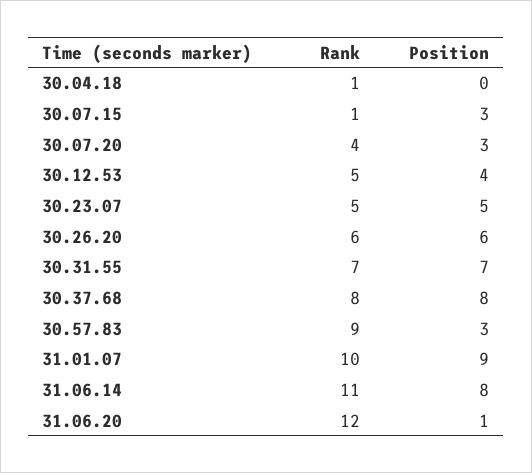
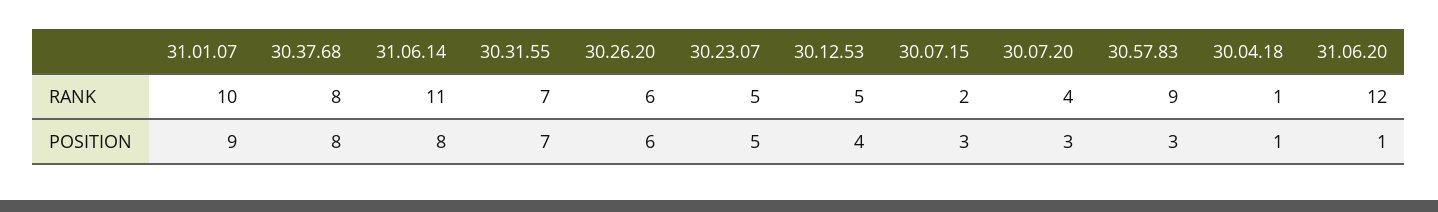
Position, 30.04.18: 0 -> 1
Rank, 30.07.15: 1 -> 2

